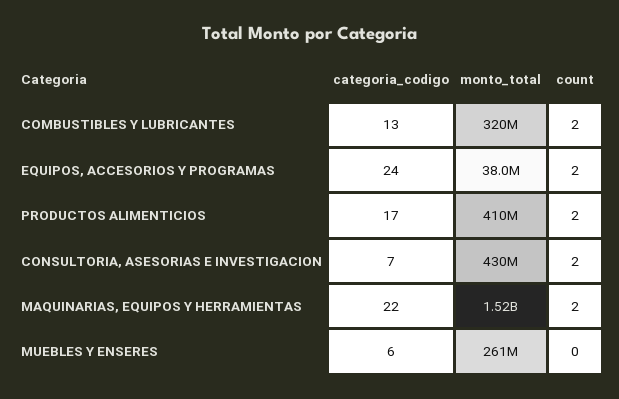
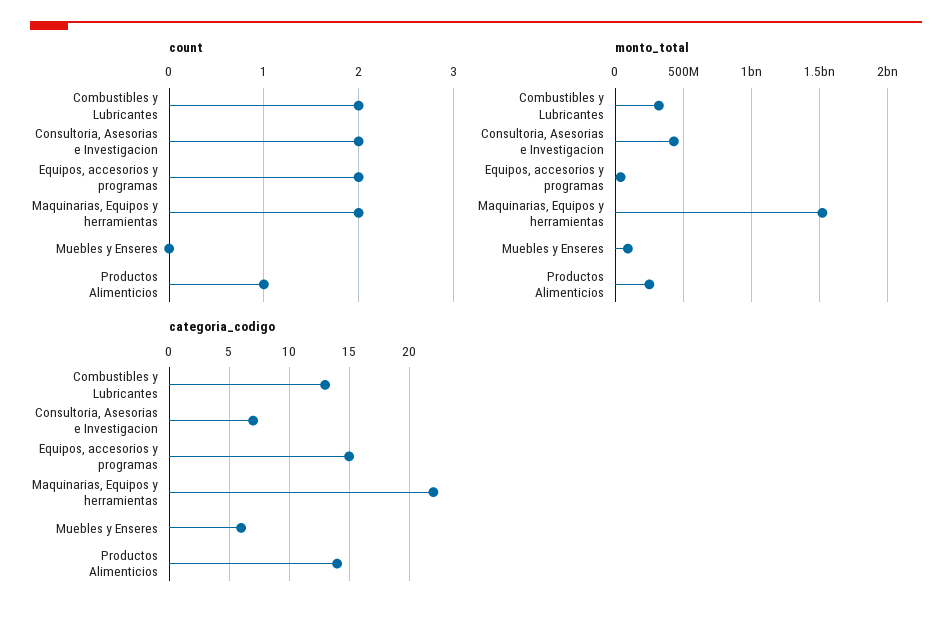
categoria_codigo, EQUIPOS, ACCESORIOS Y PROGRAMAS: 24 -> 15
categoria_codigo, PRODUCTOS ALIMENTICIOS: 17 -> 14
monto_total, PRODUCTOS ALIMENTICIOS: 410000000 -> 250000000
count, PRODUCTOS ALIMENTICIOS: 2 -> 1
monto_total, MUEBLES Y ENSERES: 261000000 -> 100000000

